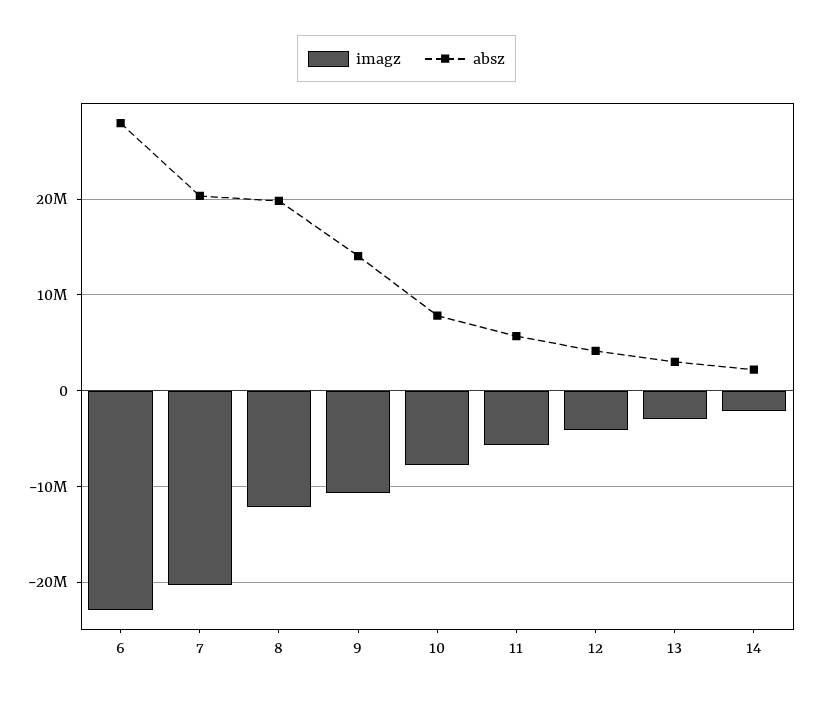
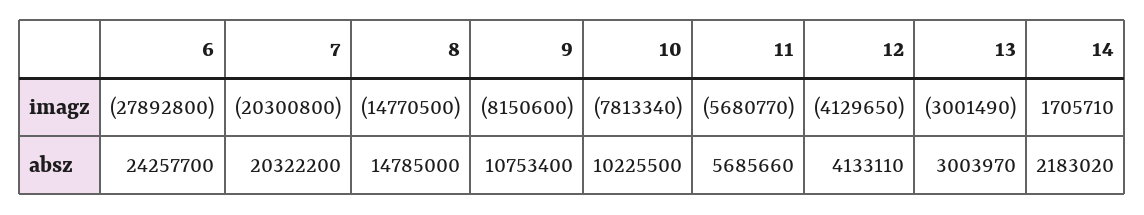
imagz, 6: -23000000 -> -27892800
absz, 6: 28000000 -> 24257700
imagz, 8: -12000000 -> -14770500
absz, 8: 20000000 -> 14785000
imagz, 9: -11000000 -> -8150600
absz, 9: 14000000 -> 10753400
absz, 10: 8000000 -> 10225500
imagz, 14: -2000000 -> 1705710

